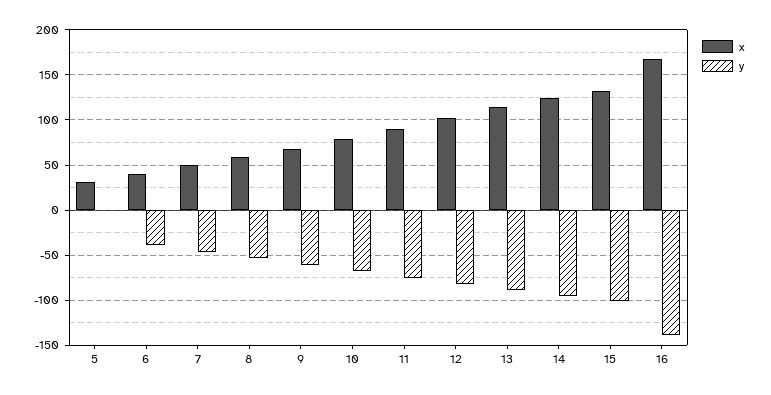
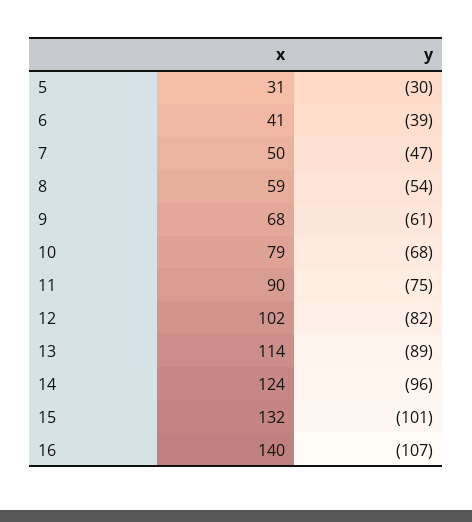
y, 5: 0 -> -30
x, 16: 170 -> 140
y, 16: -140 -> -107

